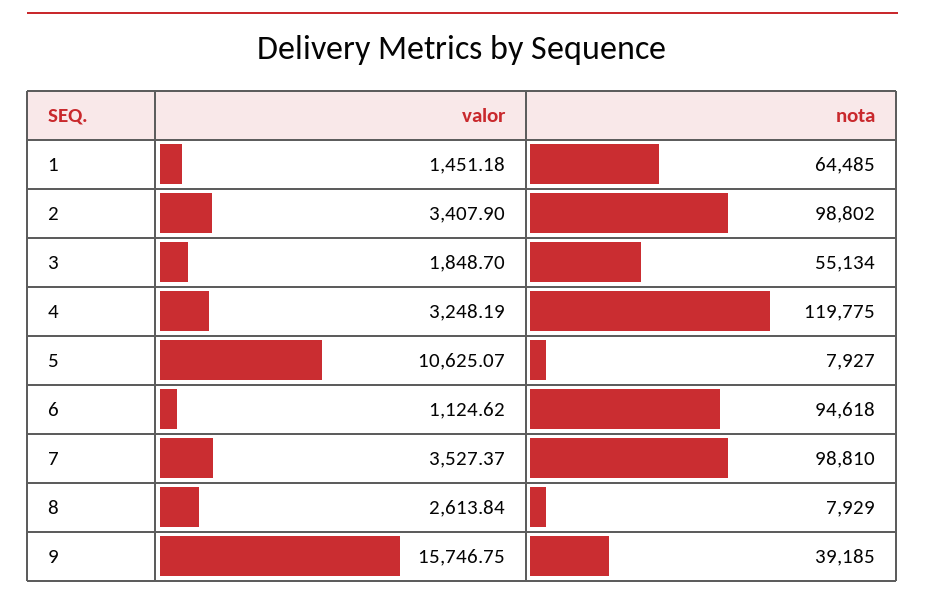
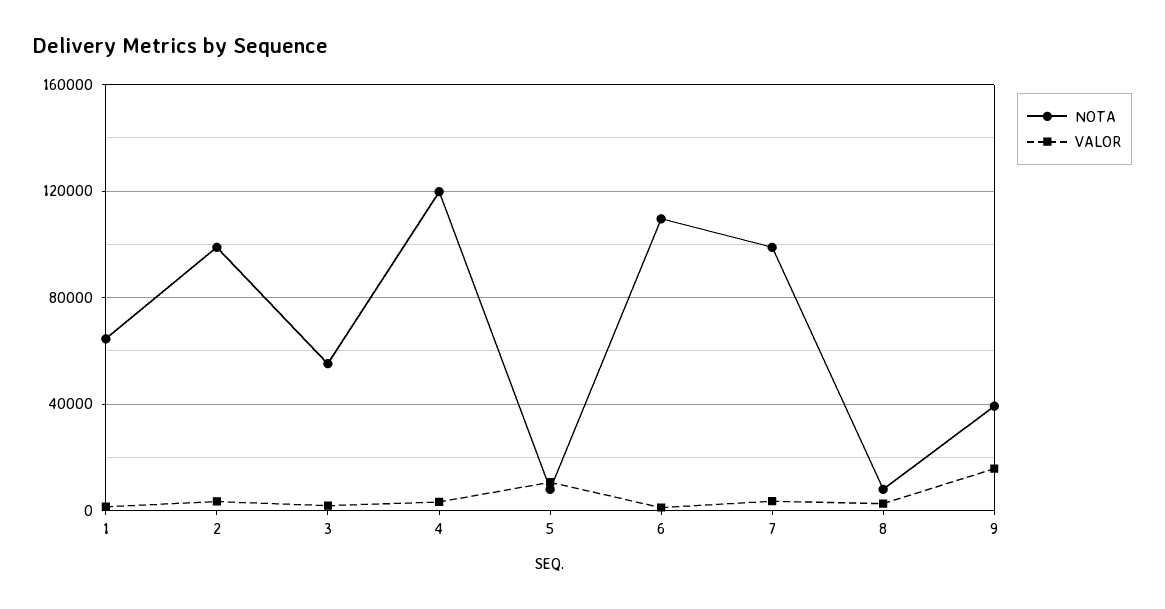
nota, 6: 94618 -> 110000

